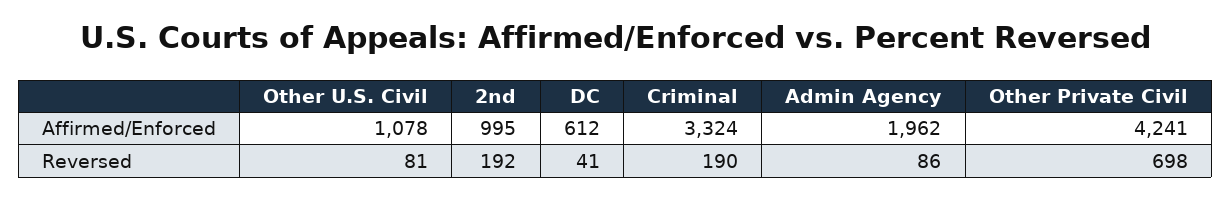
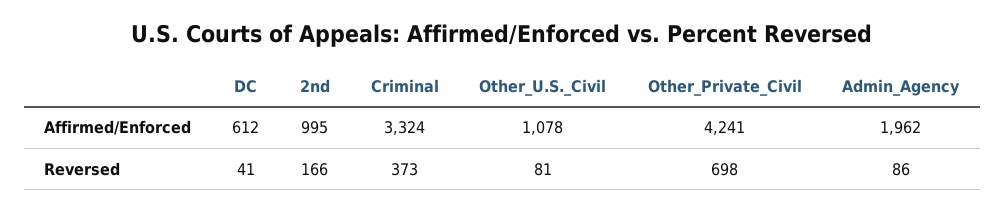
2nd, Reversed: 192 -> 166
Criminal, Reversed: 190 -> 373

